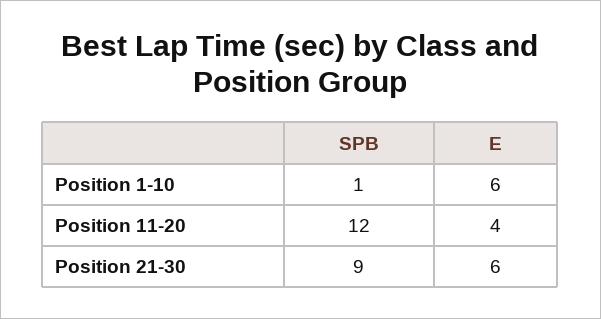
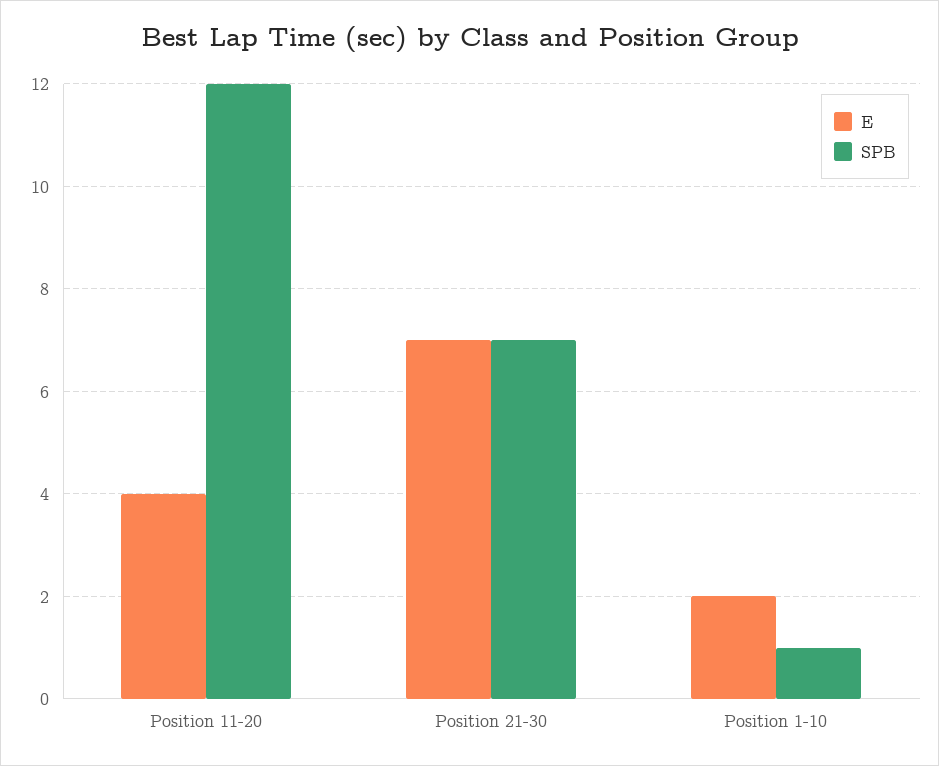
E, Position 1-10: 6 -> 2
SPB, Position 21-30: 9 -> 7
E, Position 21-30: 6 -> 7

